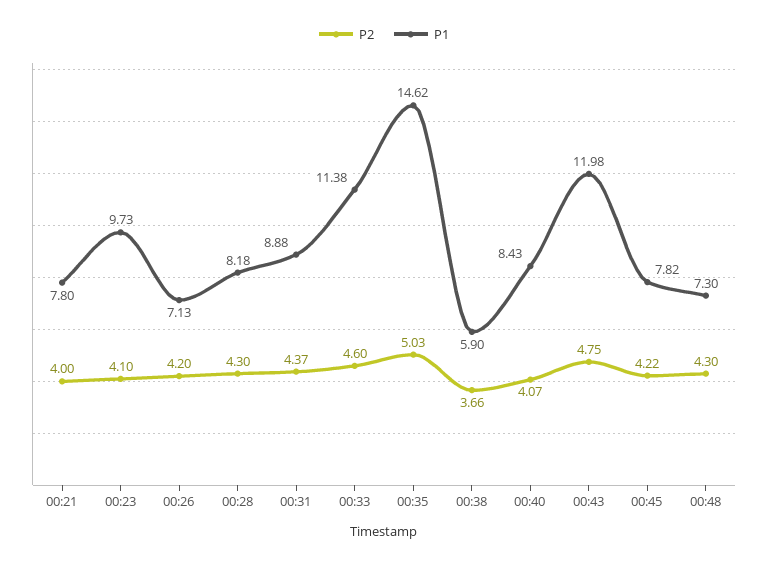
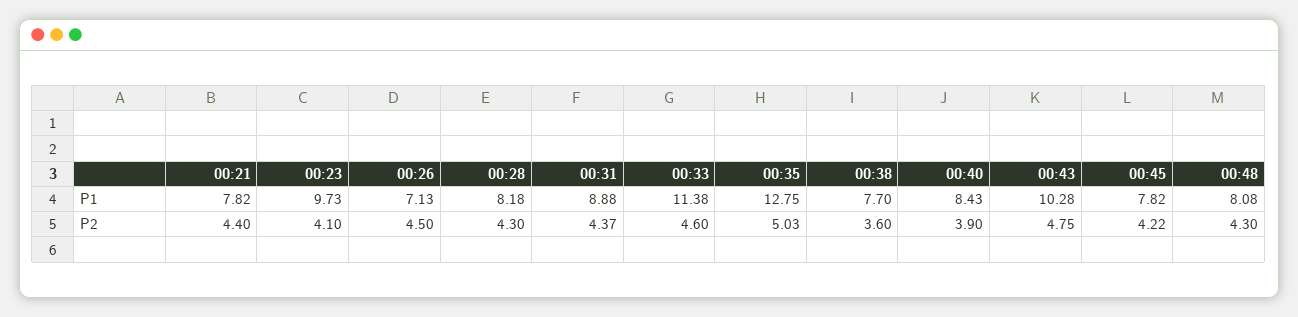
P2, 00:21: 4 -> 4.4
P1, 00:21: 7.8 -> 7.82
P2, 00:26: 4.2 -> 4.5
P1, 00:35: 14.62 -> 12.75
P2, 00:38: 3.66 -> 3.6
P1, 00:38: 5.9 -> 7.7
P2, 00:40: 4.07 -> 3.9
P1, 00:43: 11.98 -> 10.28
P1, 00:48: 7.3 -> 8.08

